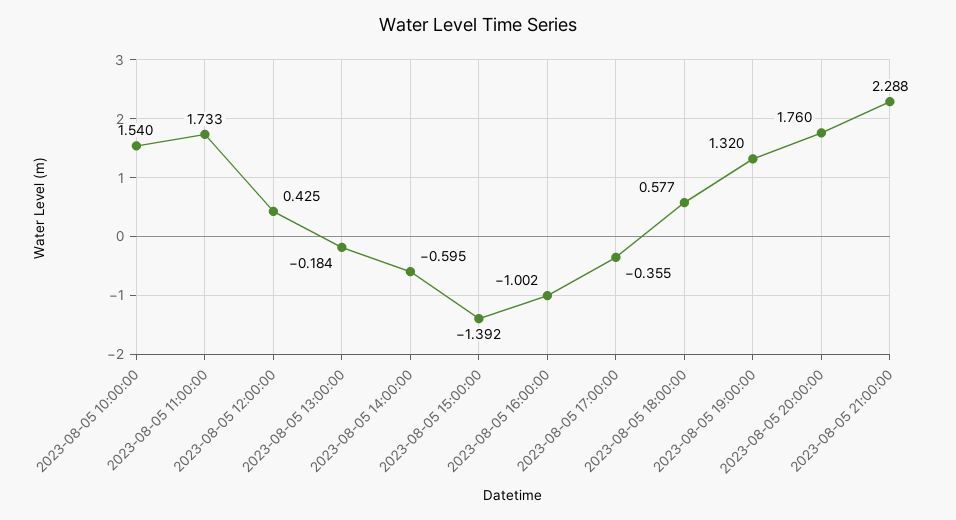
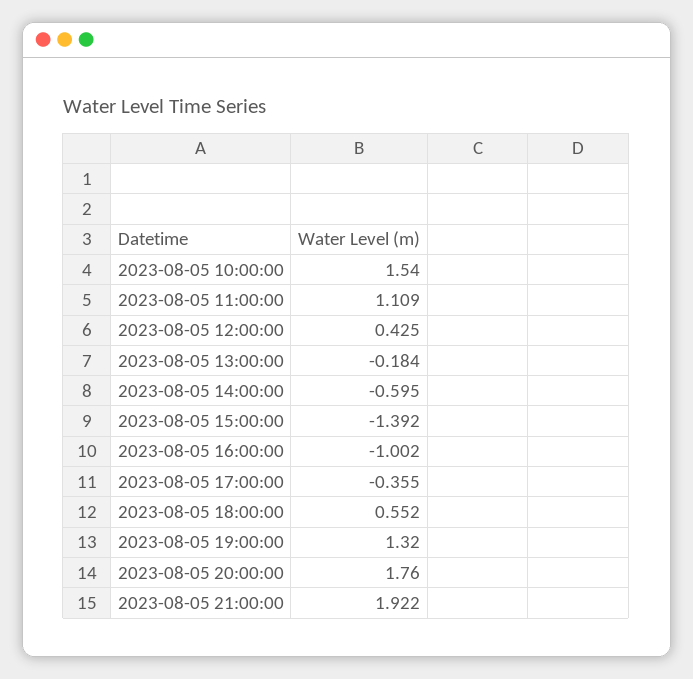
2023-08-05 11:00:00: 1.733 -> 1.109
2023-08-05 18:00:00: 0.577 -> 0.552
2023-08-05 21:00:00: 2.288 -> 1.922

